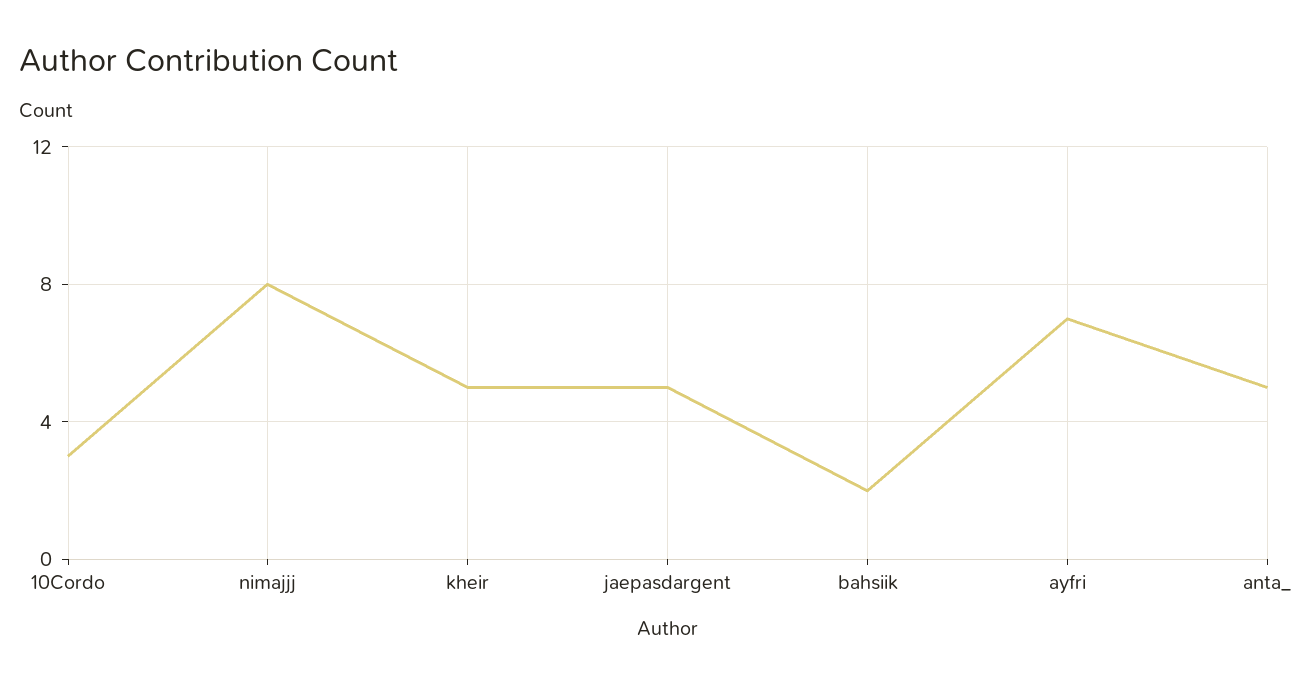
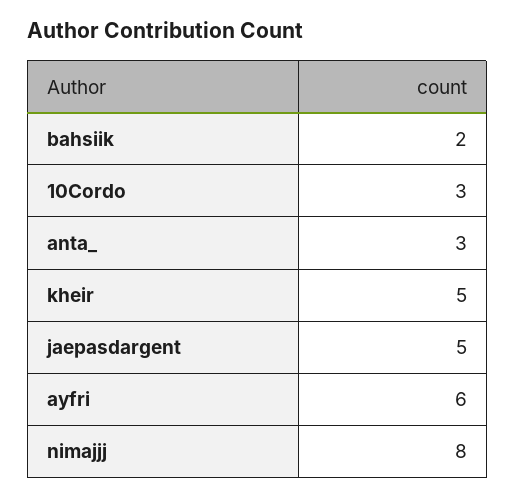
ayfri: 7 -> 6
anta_: 5 -> 3

